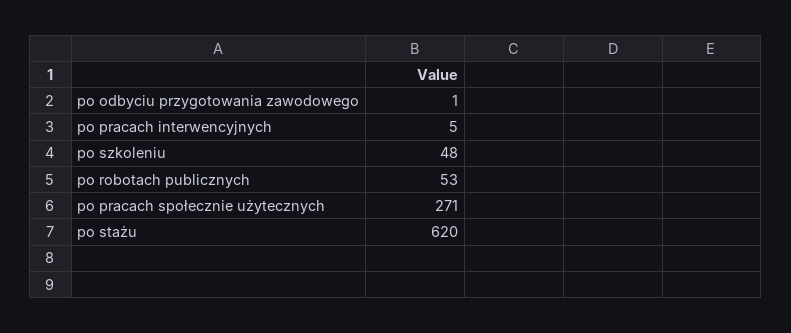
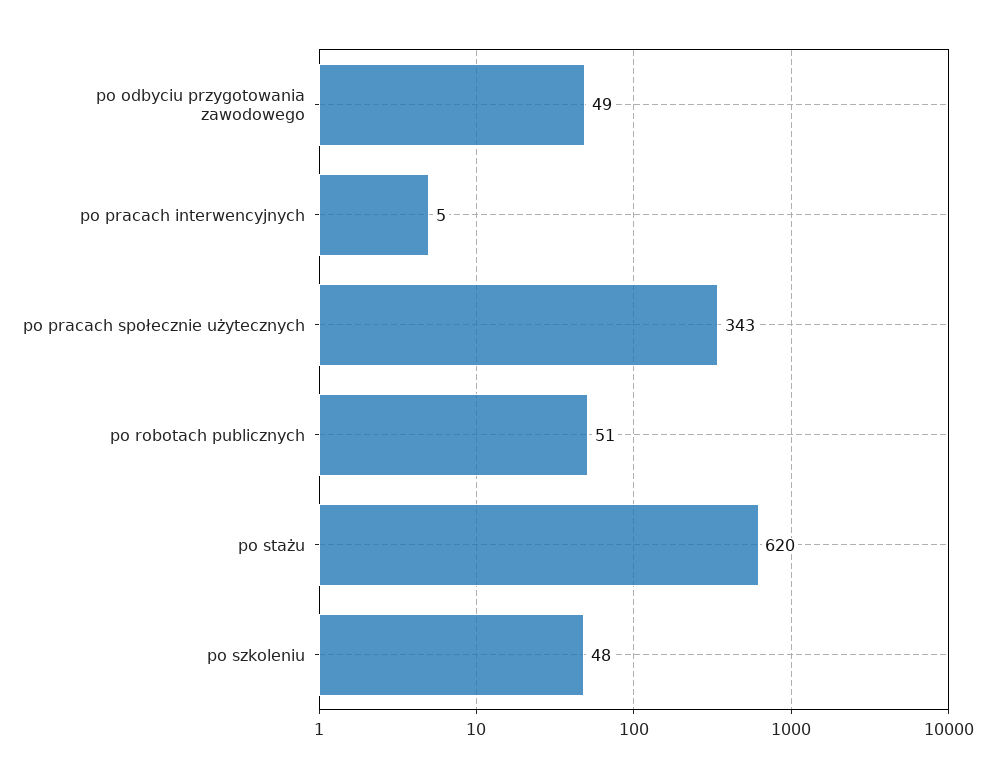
po odbyciu przygotowania zawodowego: 1 -> 49
po robotach publicznych: 53 -> 51
po pracach społecznie użytecznych: 271 -> 343

